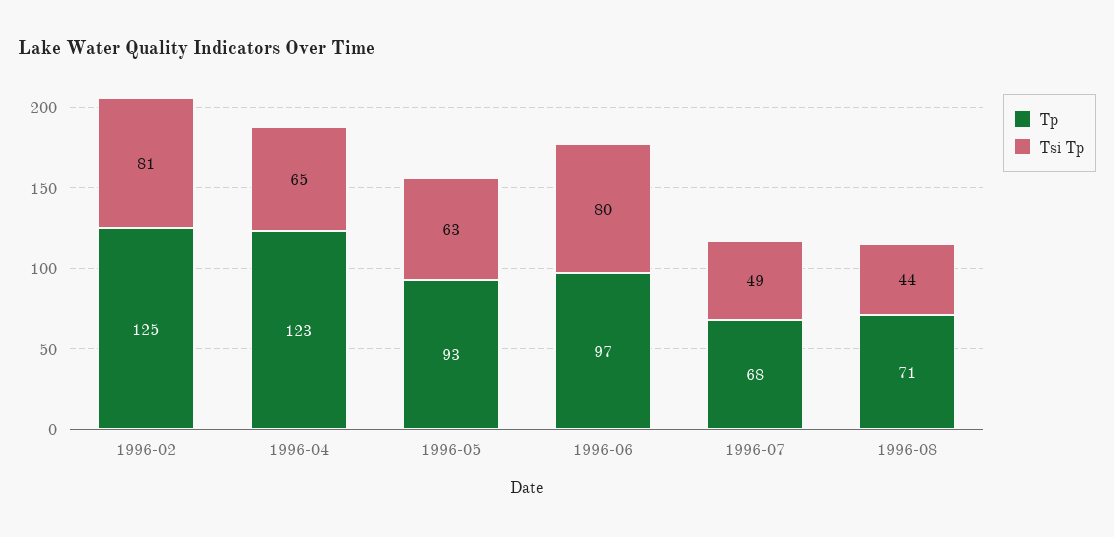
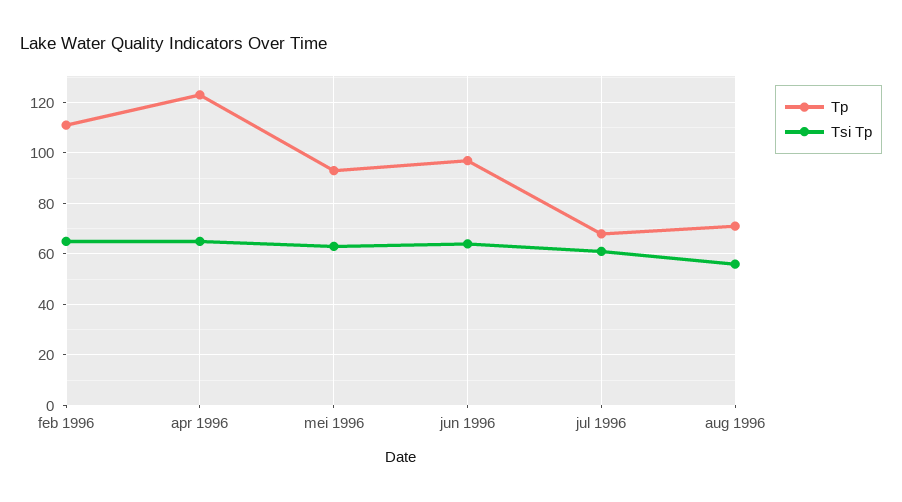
Tp, 1996-02: 125 -> 110
Tsi Tp, 1996-02: 81 -> 65
Tsi Tp, 1996-06: 80 -> 65
Tsi Tp, 1996-07: 49 -> 60
Tsi Tp, 1996-08: 44 -> 55

